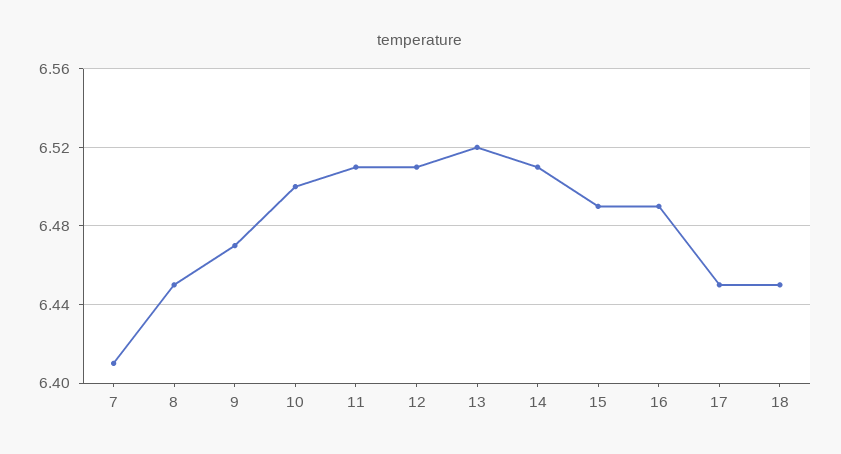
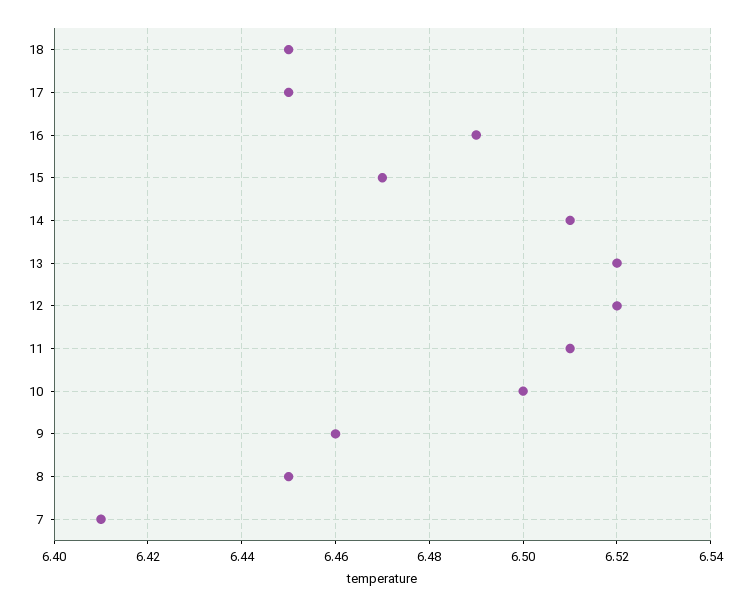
9: 6.47 -> 6.46
12: 6.51 -> 6.52
15: 6.49 -> 6.47

